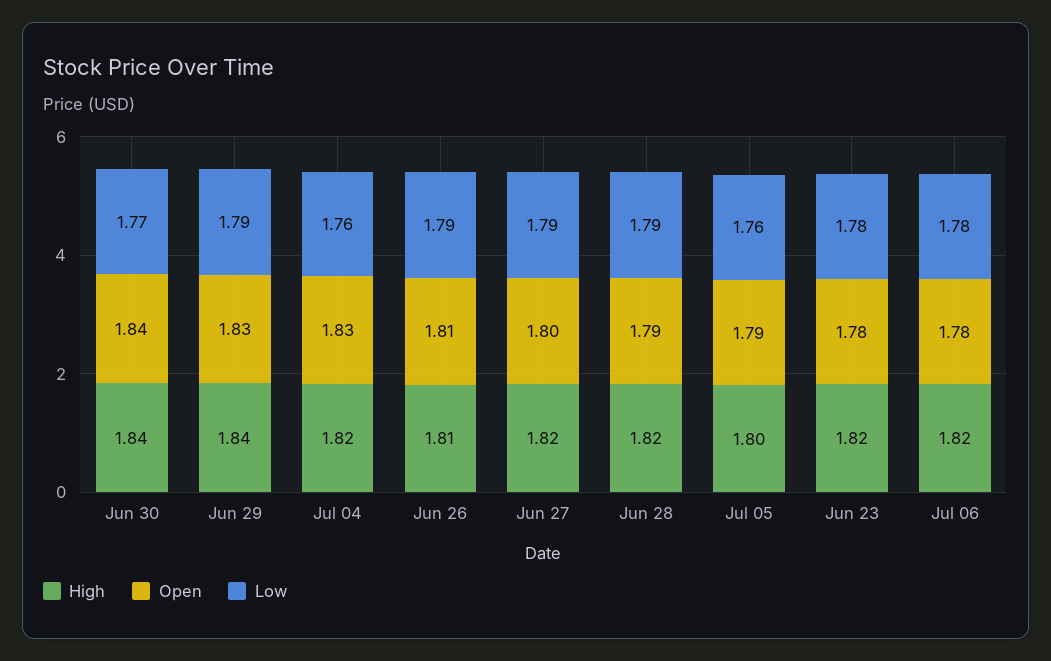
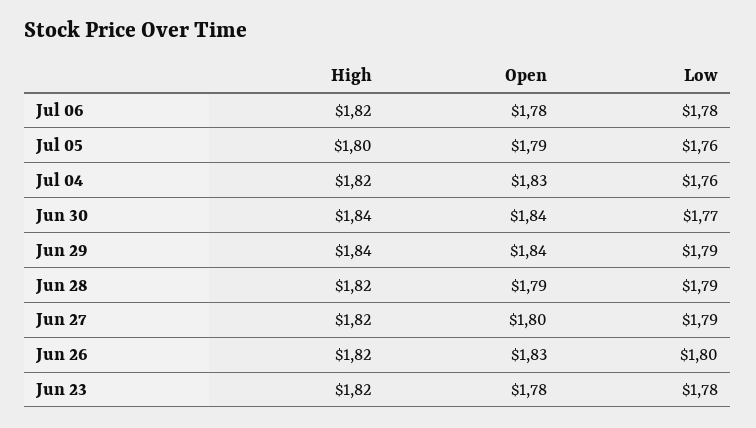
Open, Jun 29: 1.83 -> 1.84
High, Jun 26: 1.81 -> 1.82
Open, Jun 26: 1.81 -> 1.83
Low, Jun 26: 1.79 -> 1.8

